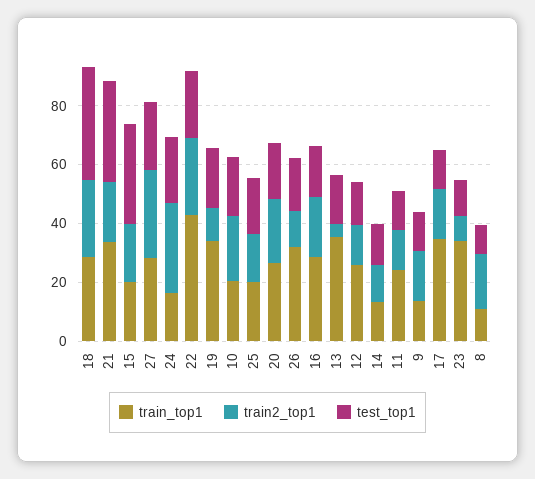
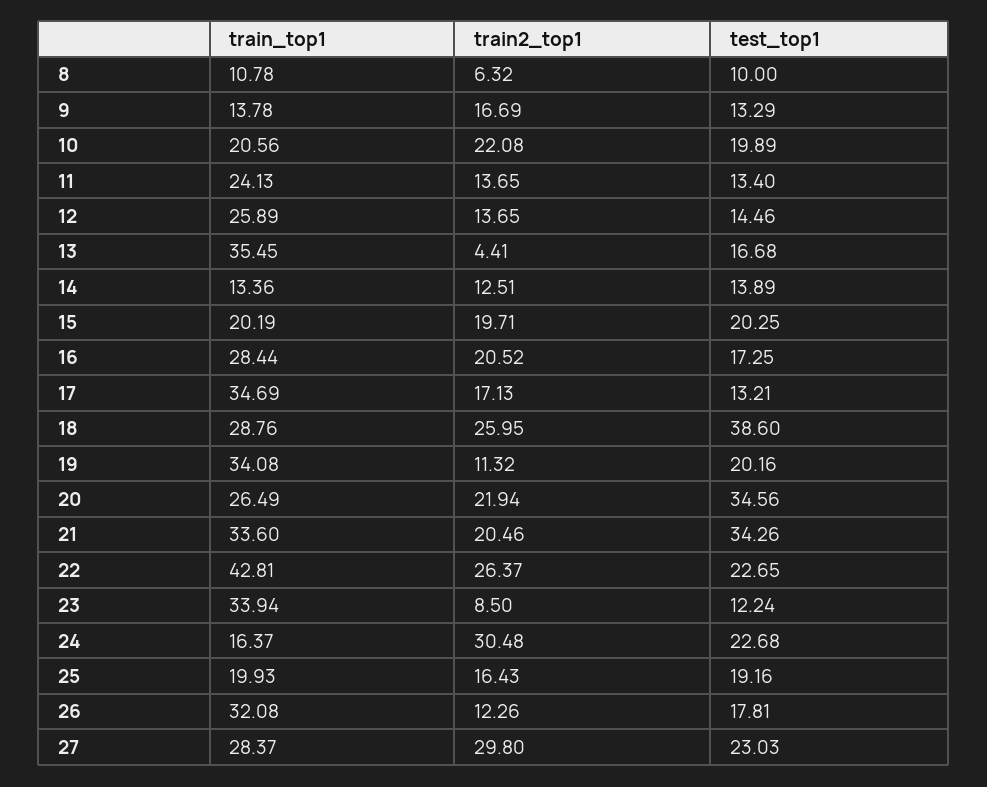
test_top1, 15: 35 -> 20.25
test_top1, 20: 20 -> 34.56
train2_top1, 8: 20 -> 6.32

